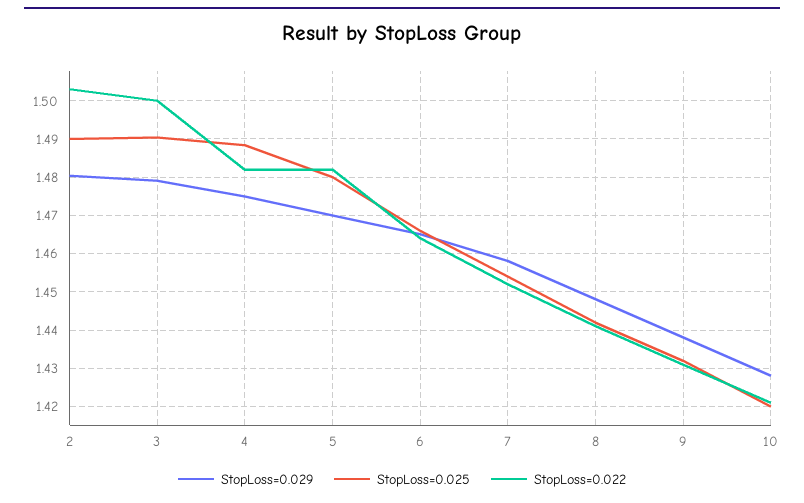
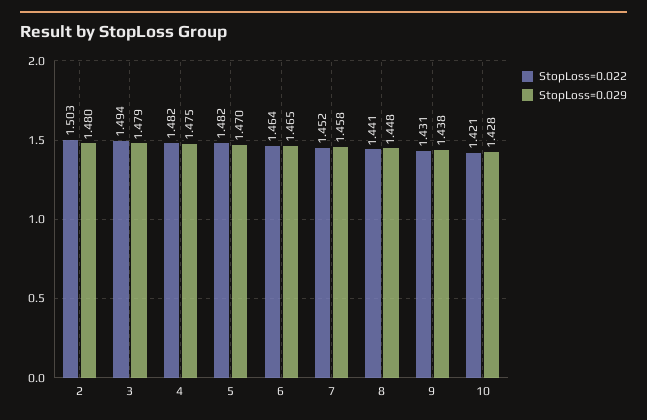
StopLoss=0.025, 2: 1.49 -> none
StopLoss=0.025, 3: 1.49 -> none
StopLoss=0.022, 3: 1.5 -> 1.494
StopLoss=0.025, 4: 1.488 -> none
StopLoss=0.025, 5: 1.48 -> none
StopLoss=0.025, 6: 1.466 -> none
StopLoss=0.025, 7: 1.454 -> none
StopLoss=0.025, 8: 1.442 -> none
StopLoss=0.025, 9: 1.432 -> none
StopLoss=0.025, 10: 1.42 -> none

